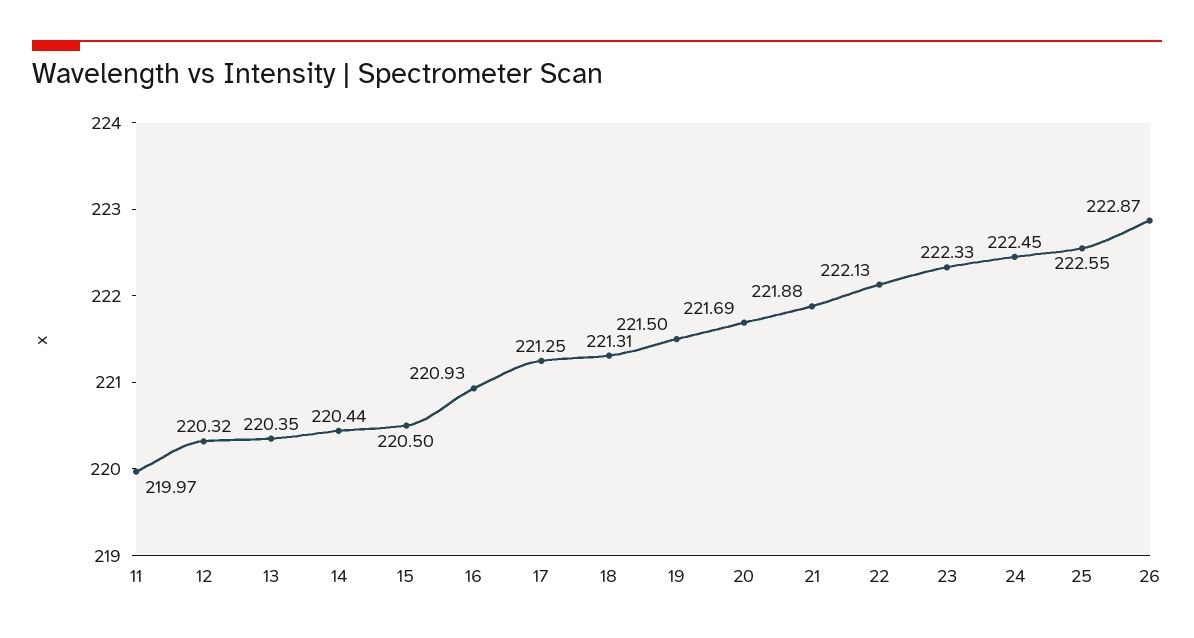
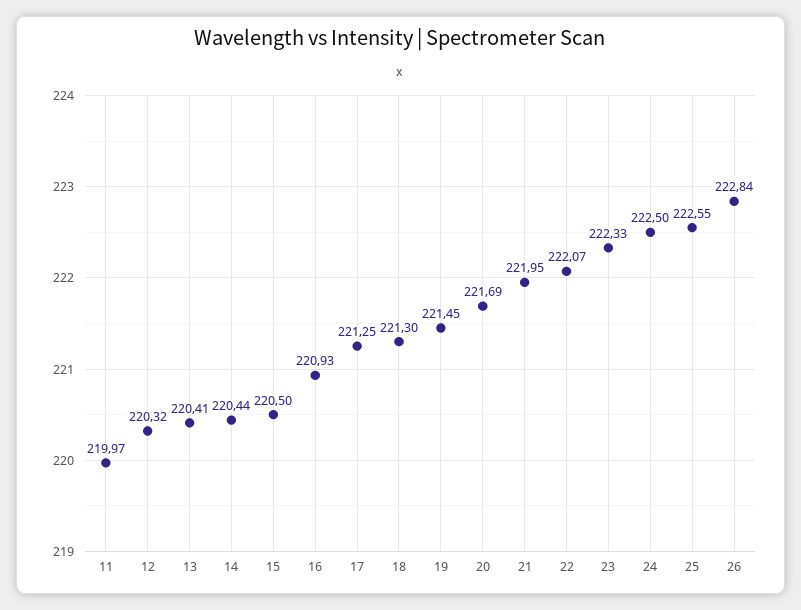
13: 220.35 -> 220.41
18: 221.31 -> 221.3
19: 221.5 -> 221.45
21: 221.88 -> 221.95
22: 222.13 -> 222.07
24: 222.45 -> 222.5
26: 222.87 -> 222.84

